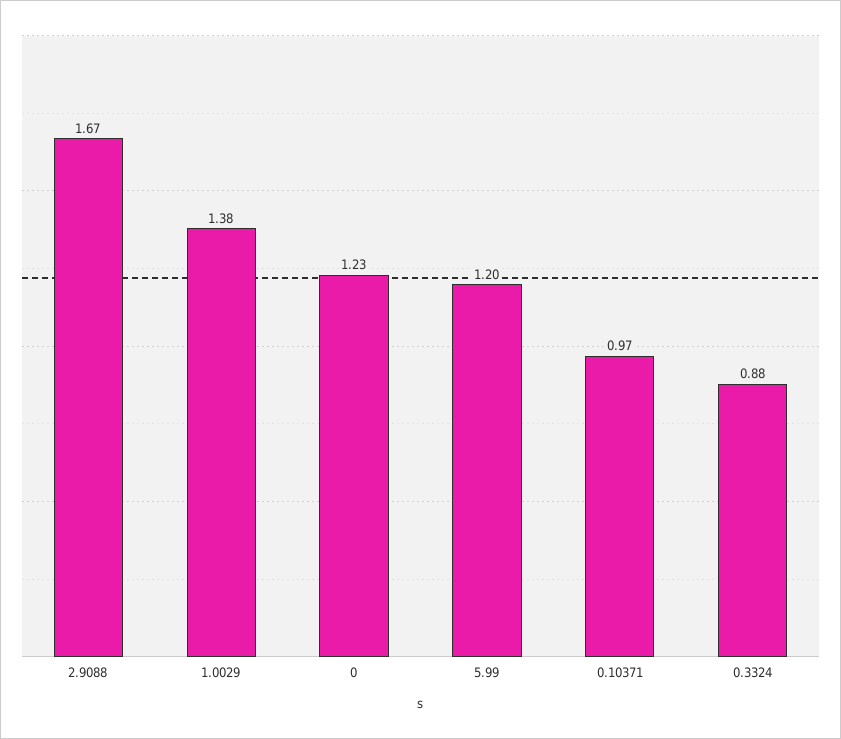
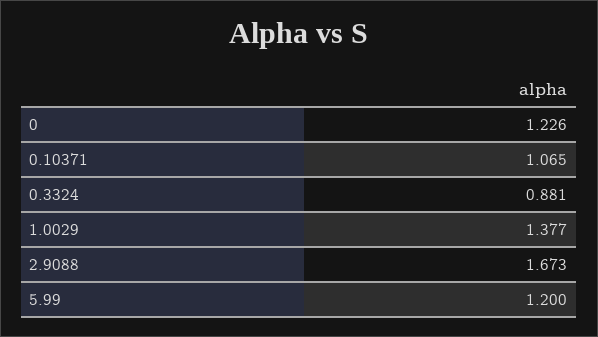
0.10371: 0.97 -> 1.065

